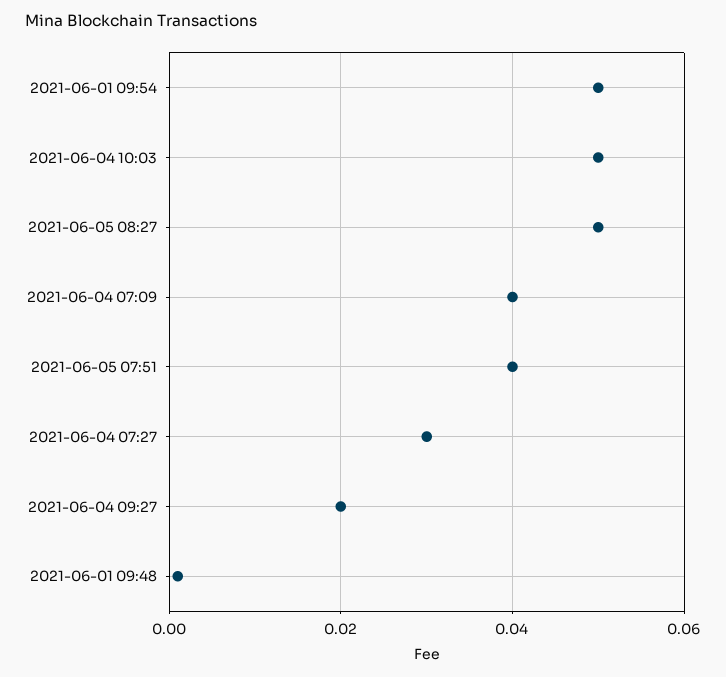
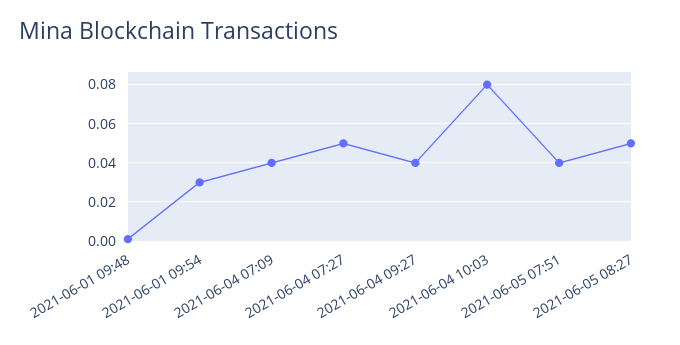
2021-06-01 09:54: 0.05 -> 0.03
2021-06-04 10:03: 0.05 -> 0.08
2021-06-04 07:27: 0.03 -> 0.05
2021-06-04 09:27: 0.02 -> 0.04

